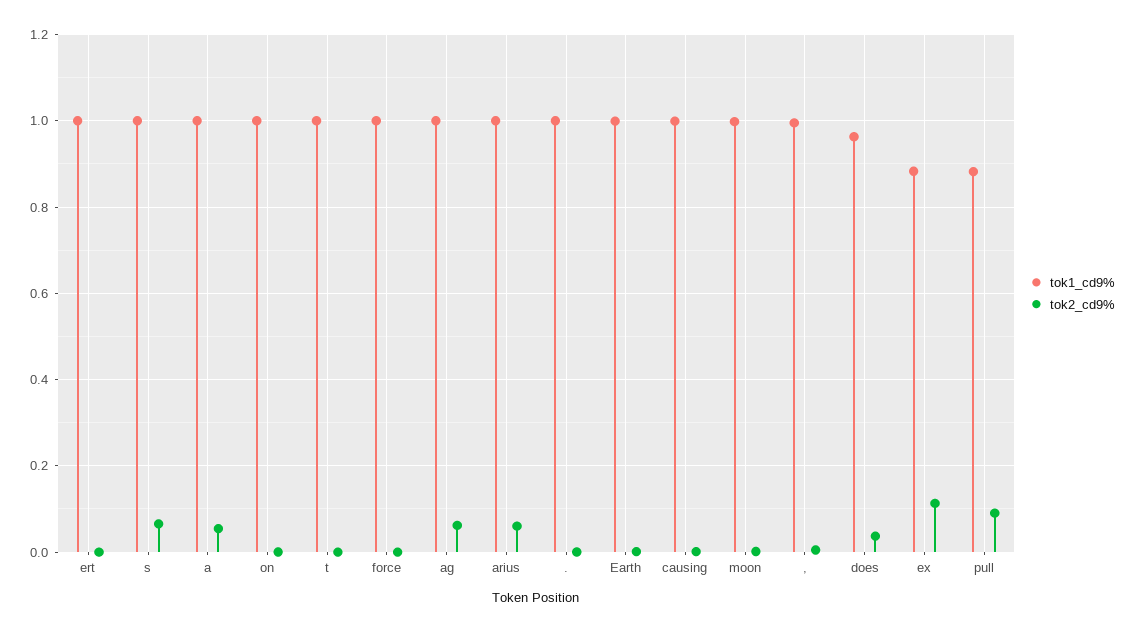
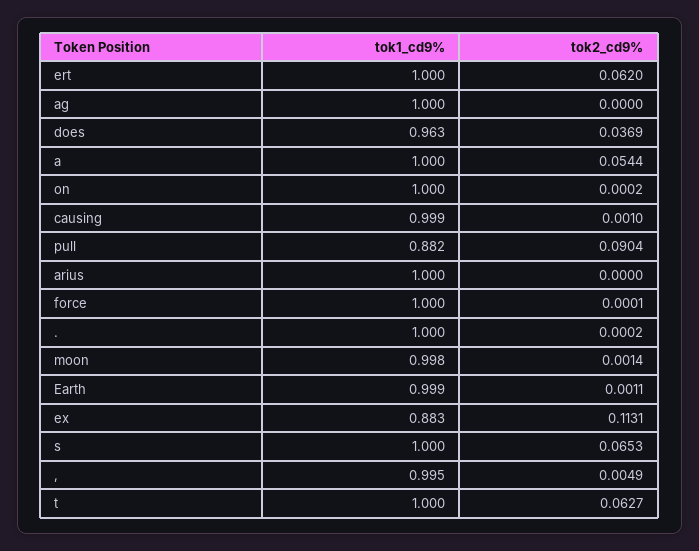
tok2_cd9%, ert: 0 -> 0.062
tok2_cd9%, t: 0 -> 0.0627
tok2_cd9%, ag: 0.06 -> 0
tok2_cd9%, arius: 0.06 -> 0

